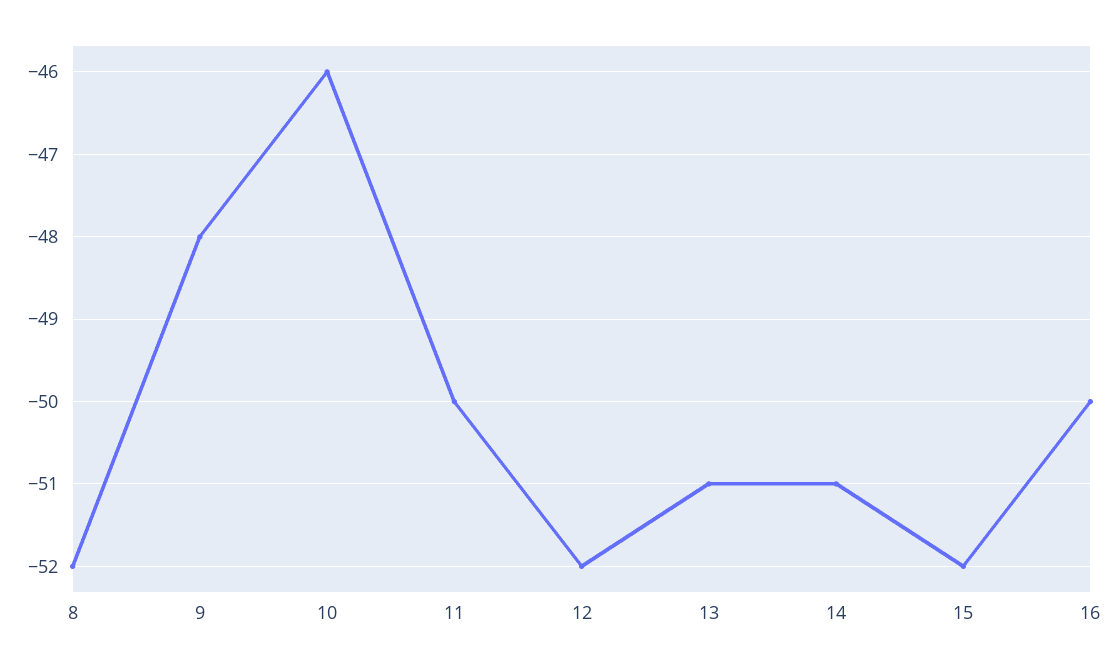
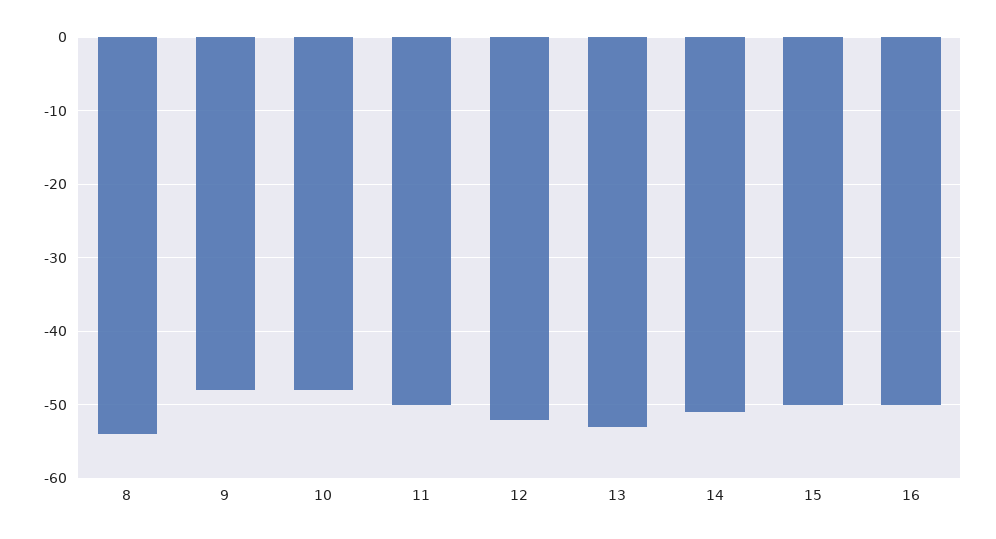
8: -52 -> -54
10: -46 -> -48
13: -51 -> -53
15: -52 -> -50

